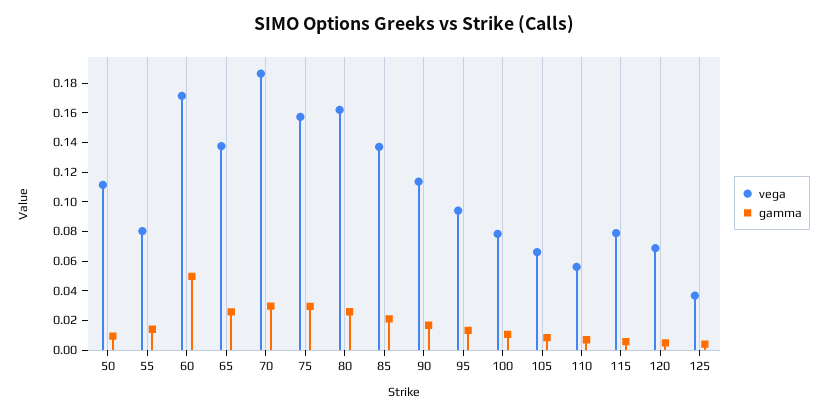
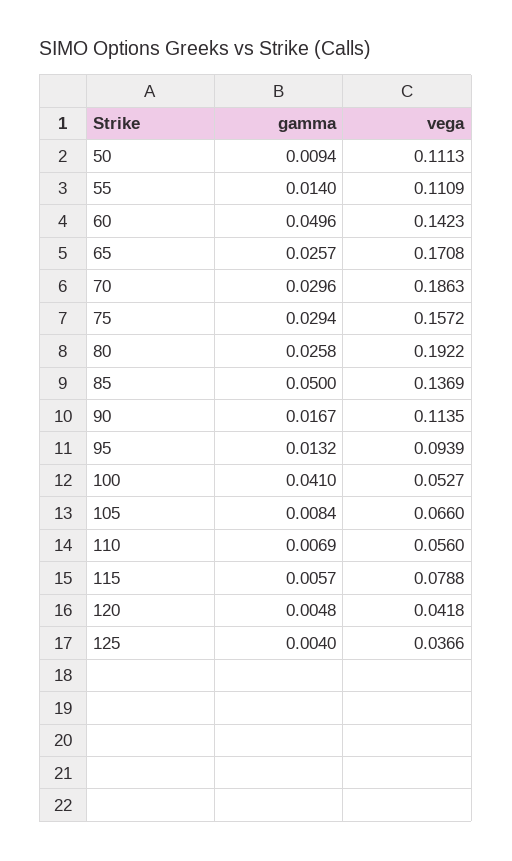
vega, 55: 0.08 -> 0.1109
vega, 60: 0.17 -> 0.1423
vega, 65: 0.14 -> 0.1708
vega, 80: 0.16 -> 0.1922
gamma, 85: 0.02 -> 0.05
vega, 100: 0.08 -> 0.0527
gamma, 100: 0.01 -> 0.041
vega, 120: 0.07 -> 0.0418

